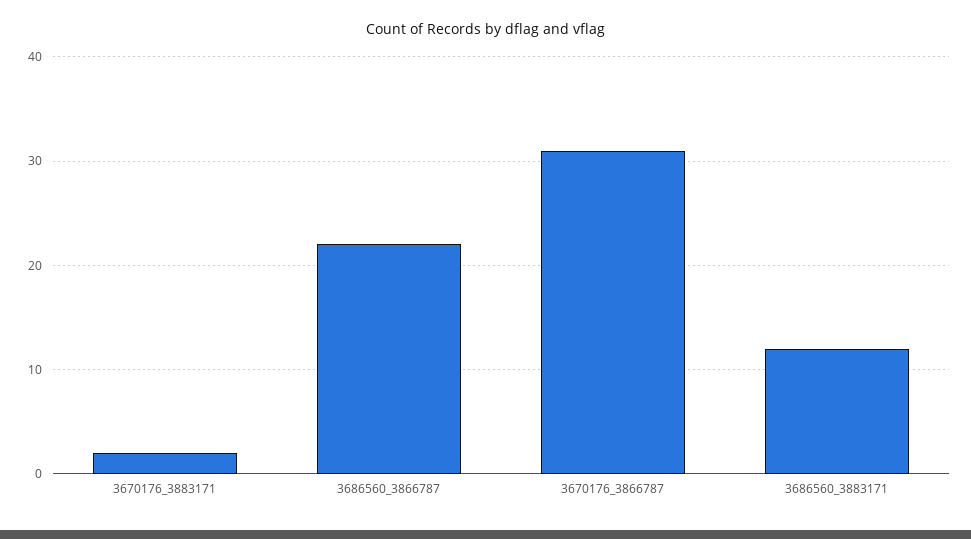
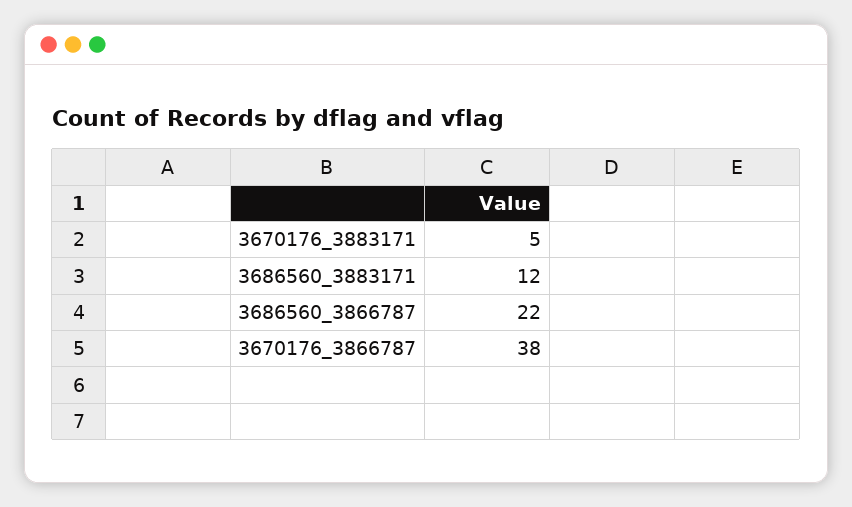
3670176_3883171: 2 -> 5
3670176_3866787: 31 -> 38

